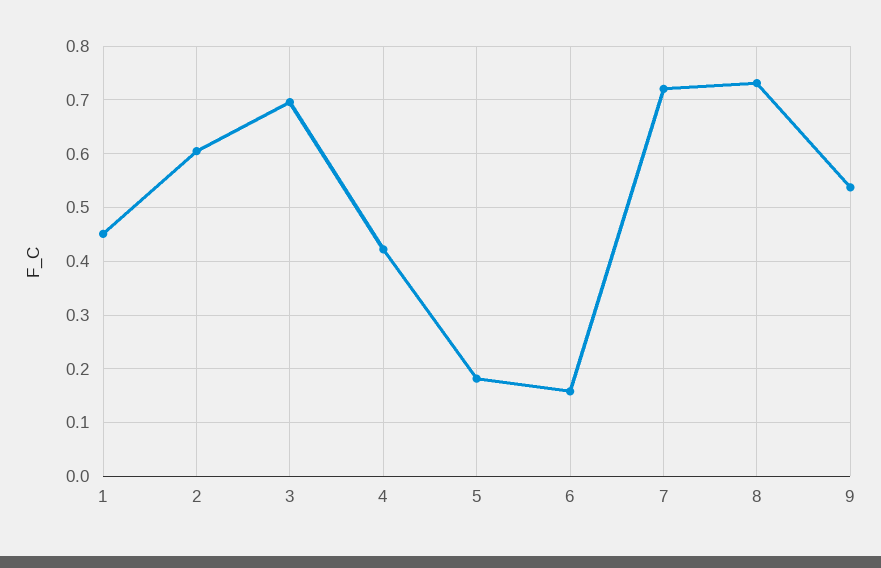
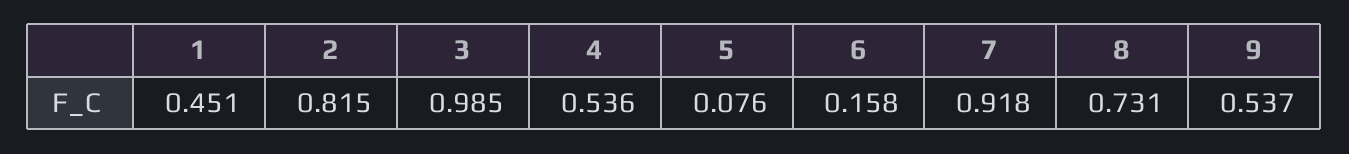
2: 0.6 -> 0.815
3: 0.7 -> 0.985
4: 0.42 -> 0.536
5: 0.18 -> 0.076
7: 0.72 -> 0.918

